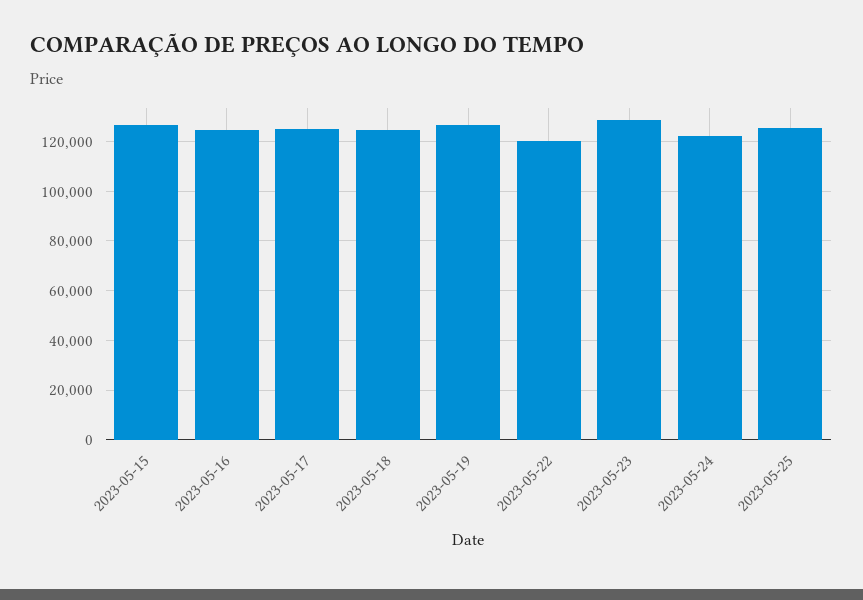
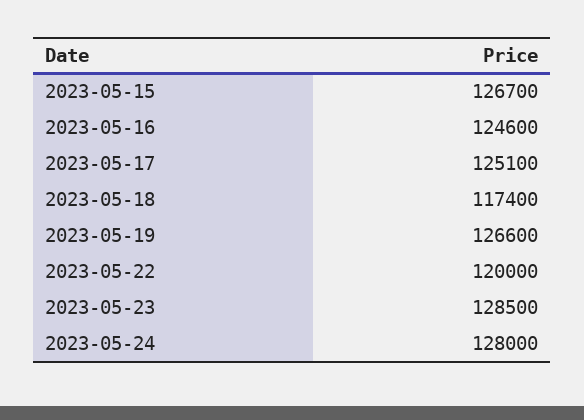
2023-05-18: 125000 -> 117400
2023-05-24: 122500 -> 128000
2023-05-25: 125000 -> none

